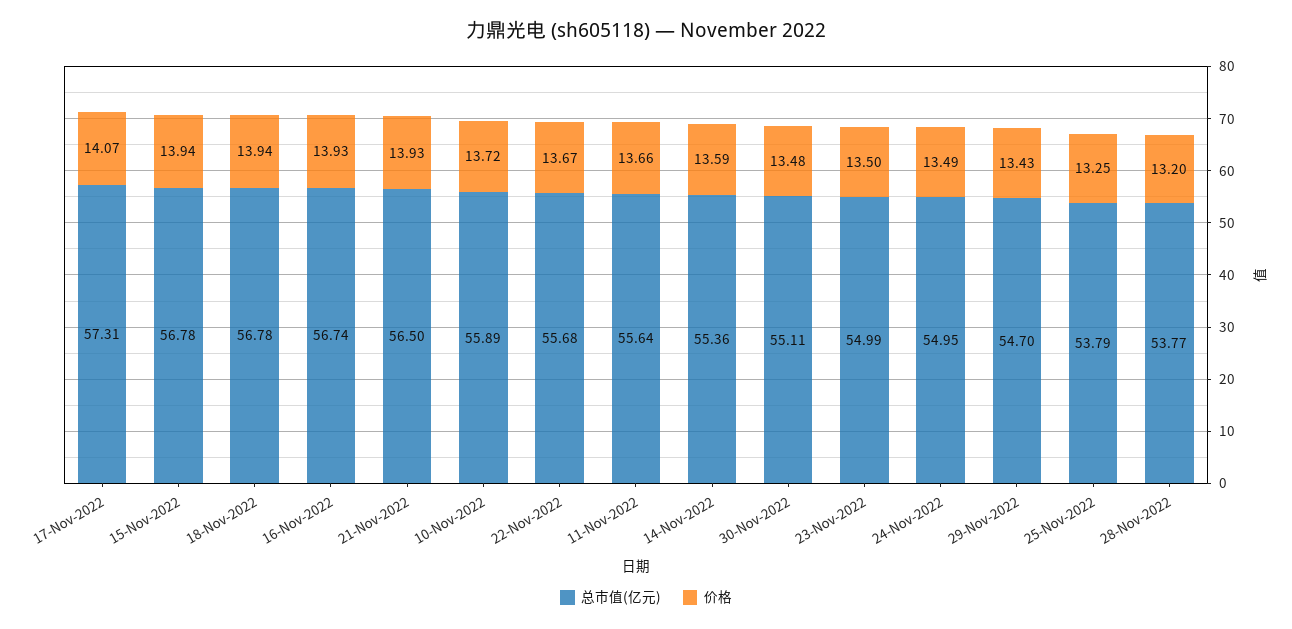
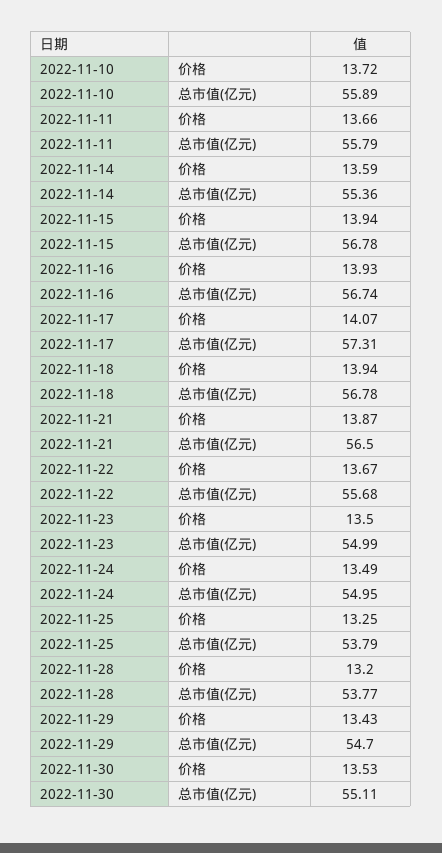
价格, 21-Nov-2022: 13.93 -> 13.87
总市值(亿元), 11-Nov-2022: 55.64 -> 55.79
价格, 30-Nov-2022: 13.48 -> 13.53

